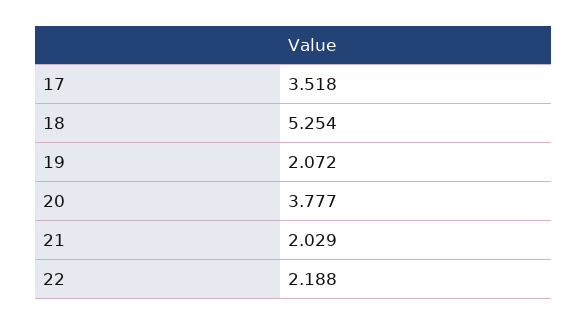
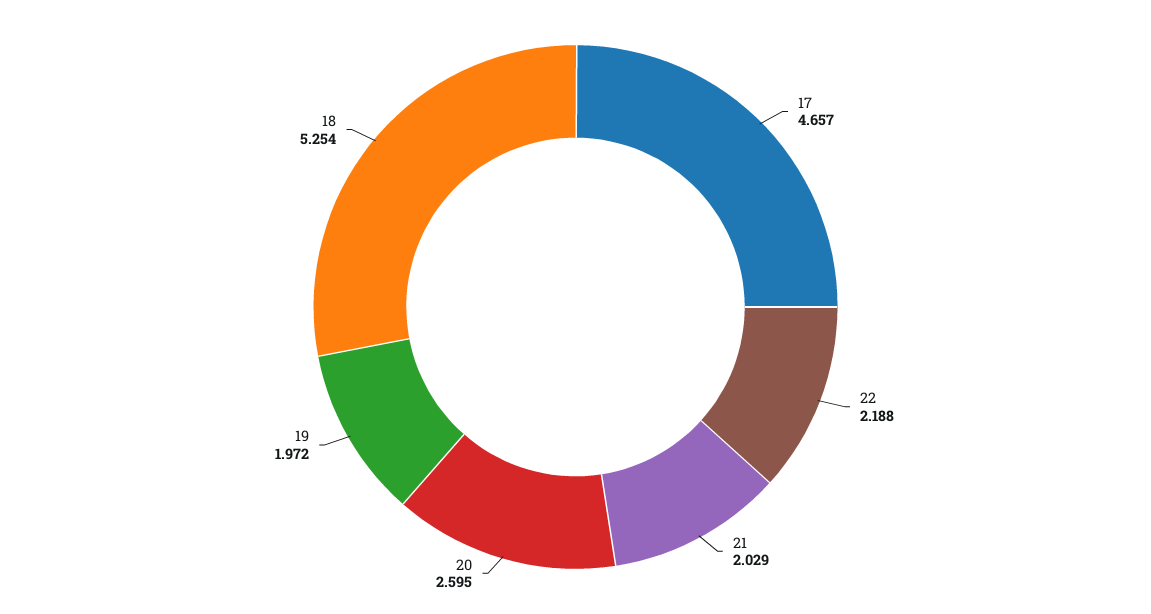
17: 3.518 -> 4.657
19: 2.072 -> 1.972
20: 3.777 -> 2.595

